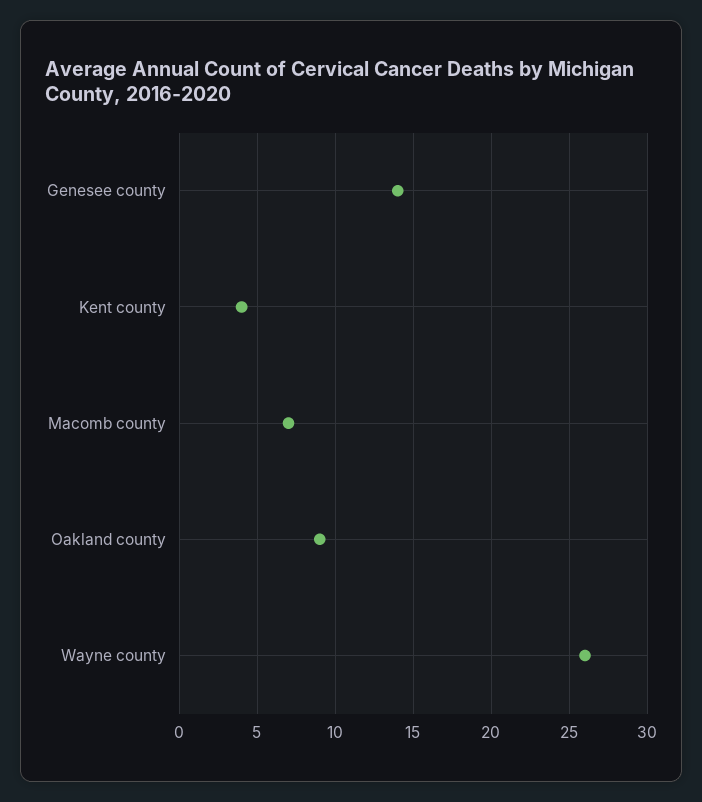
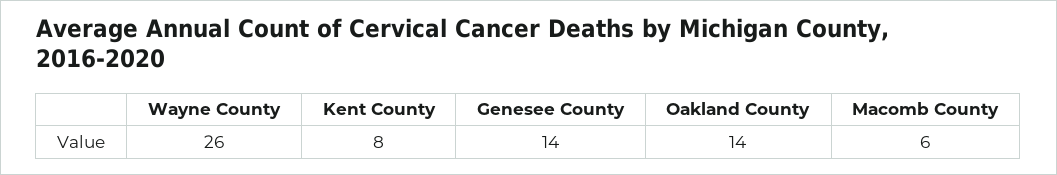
Kent county: 4 -> 8
Macomb county: 7 -> 6
Oakland county: 9 -> 14

